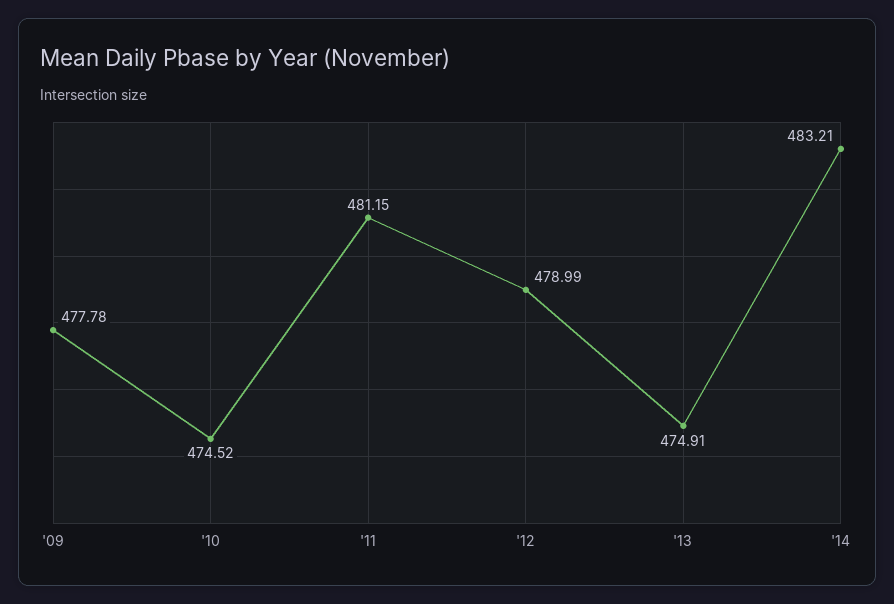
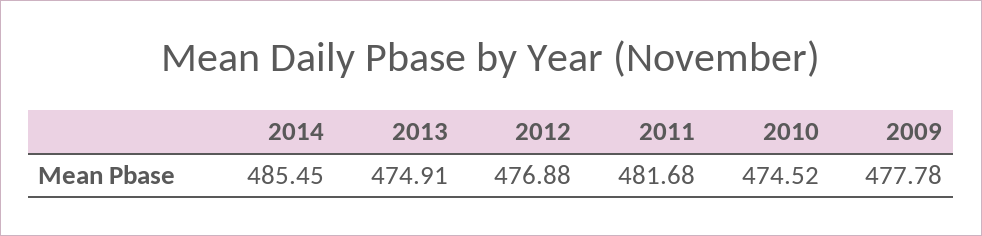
'11: 481.15 -> 481.68
'12: 478.99 -> 476.88
'14: 483.21 -> 485.45

